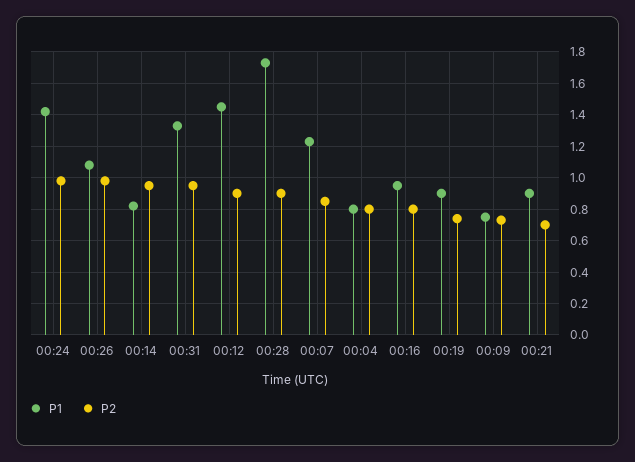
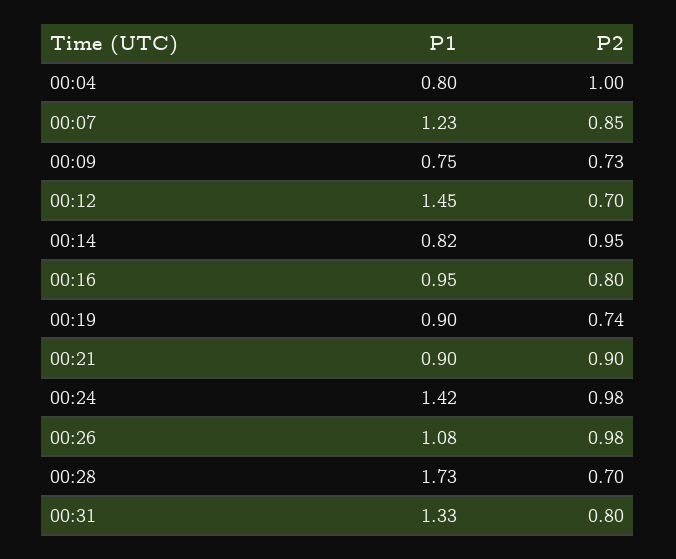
P2, 00:31: 0.95 -> 0.8
P2, 00:12: 0.9 -> 0.7
P2, 00:28: 0.9 -> 0.7
P2, 00:04: 0.8 -> 1
P2, 00:21: 0.7 -> 0.9

